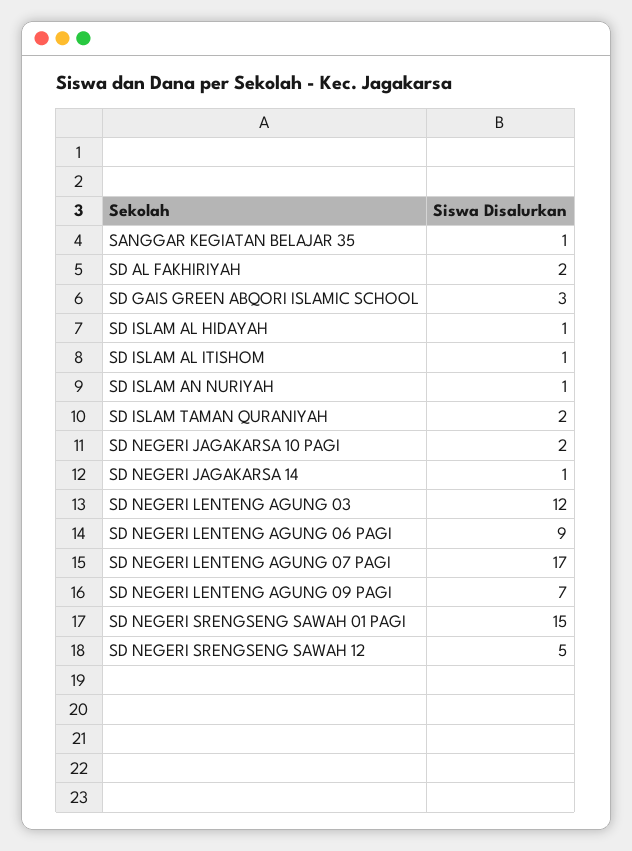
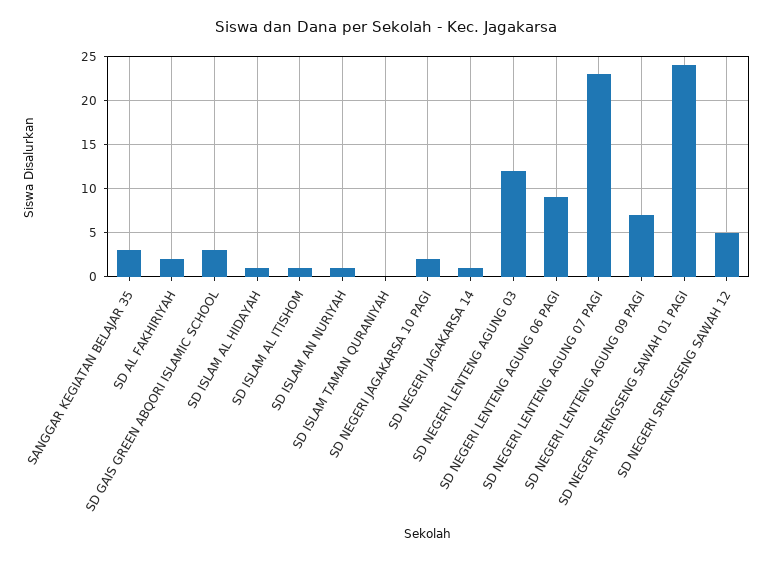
SANGGAR KEGIATAN BELAJAR 35: 1 -> 3
SD ISLAM TAMAN QURANIYAH: 2 -> 0
SD NEGERI LENTENG AGUNG 07 PAGI: 17 -> 23
SD NEGERI SRENGSENG SAWAH 01 PAGI: 15 -> 24

